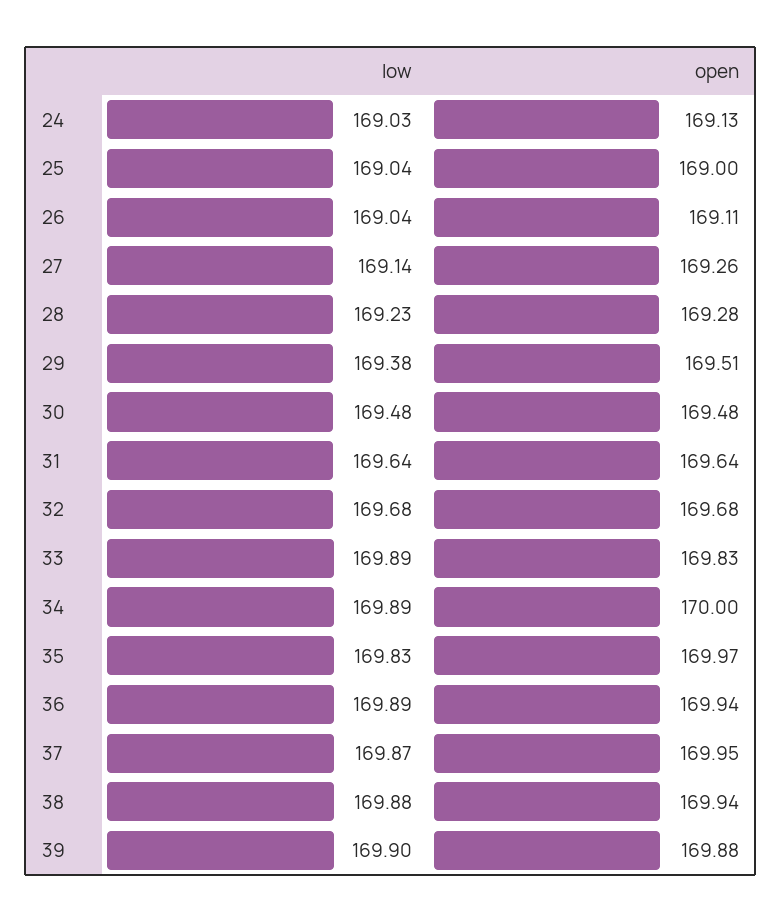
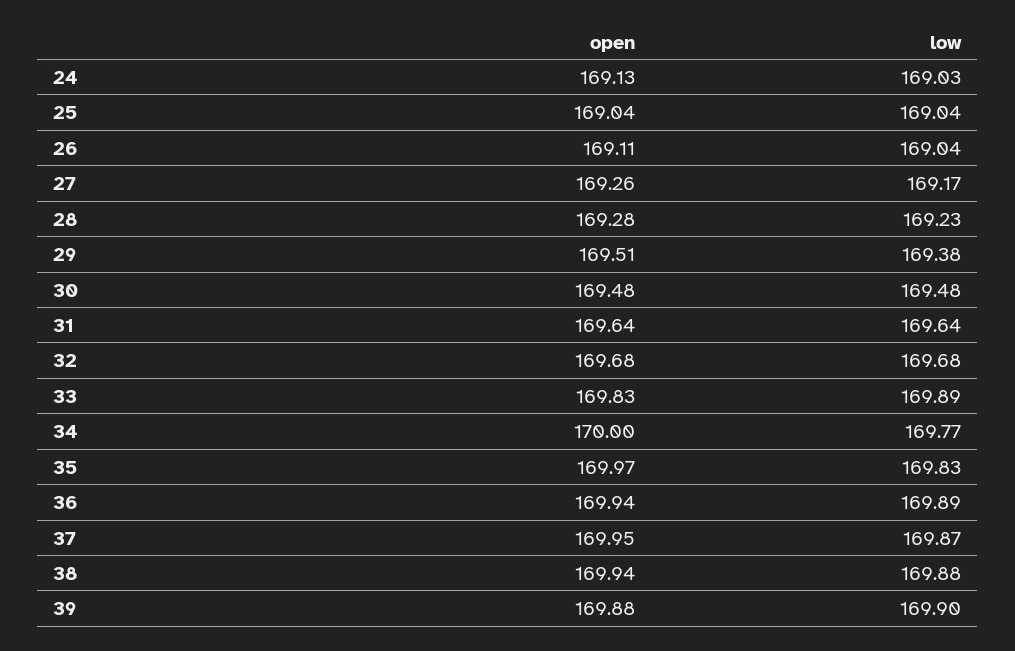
open, 25: 169 -> 169.04
low, 27: 169.14 -> 169.17
low, 34: 169.89 -> 169.77

